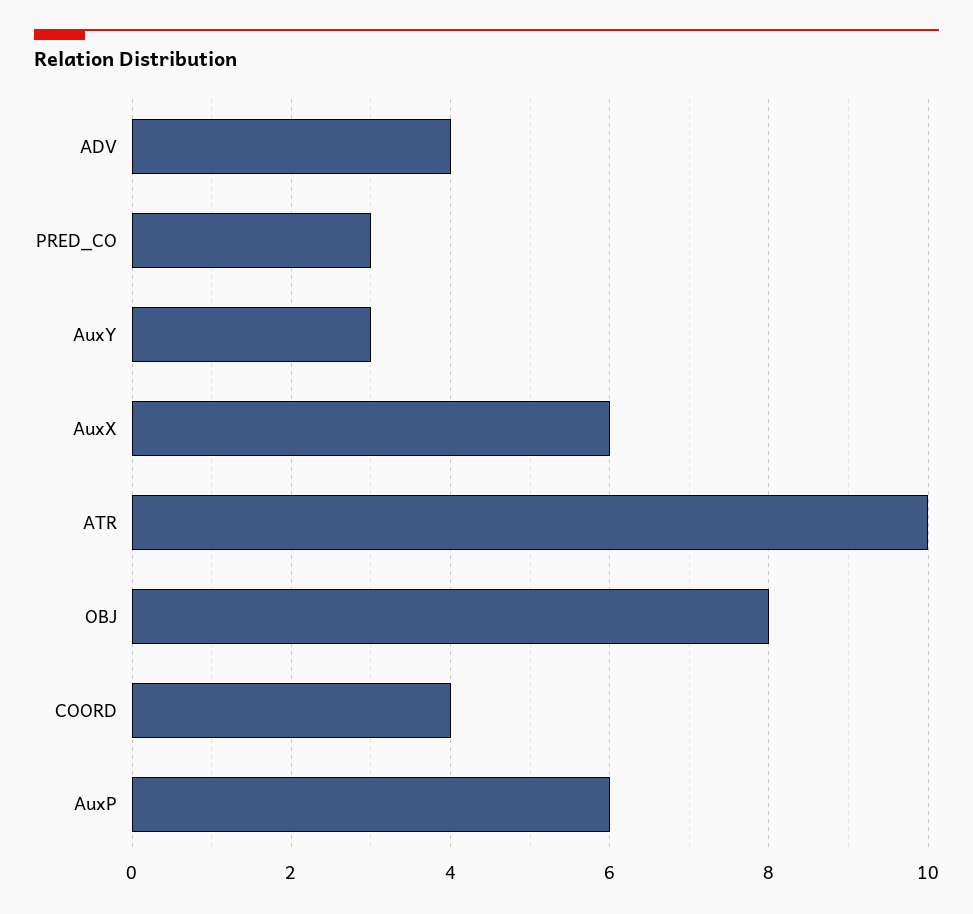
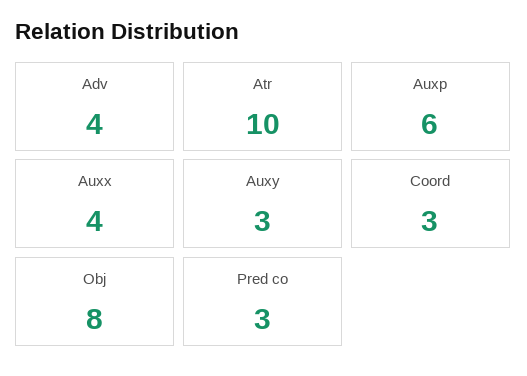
AuxX: 6 -> 4
COORD: 4 -> 3

